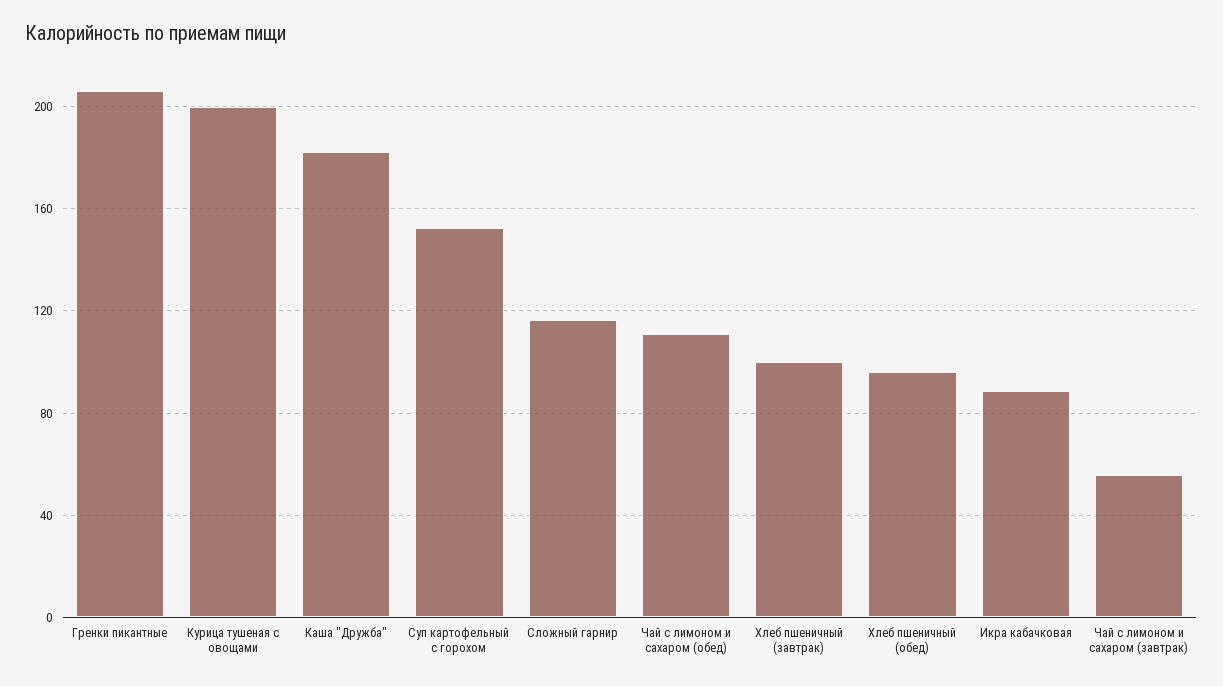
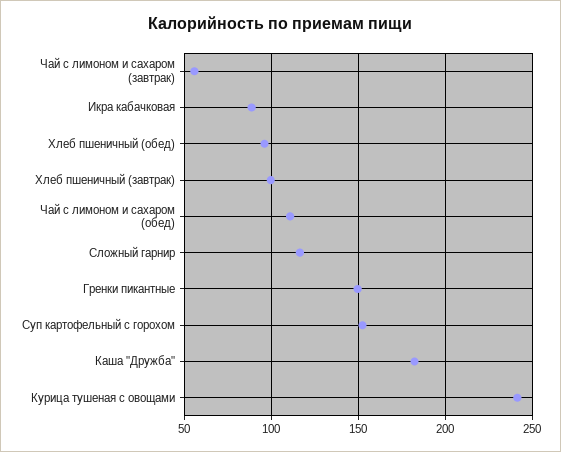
Гренки пикантные: 205 -> 150
Курица тушеная с овощами: 200 -> 240

